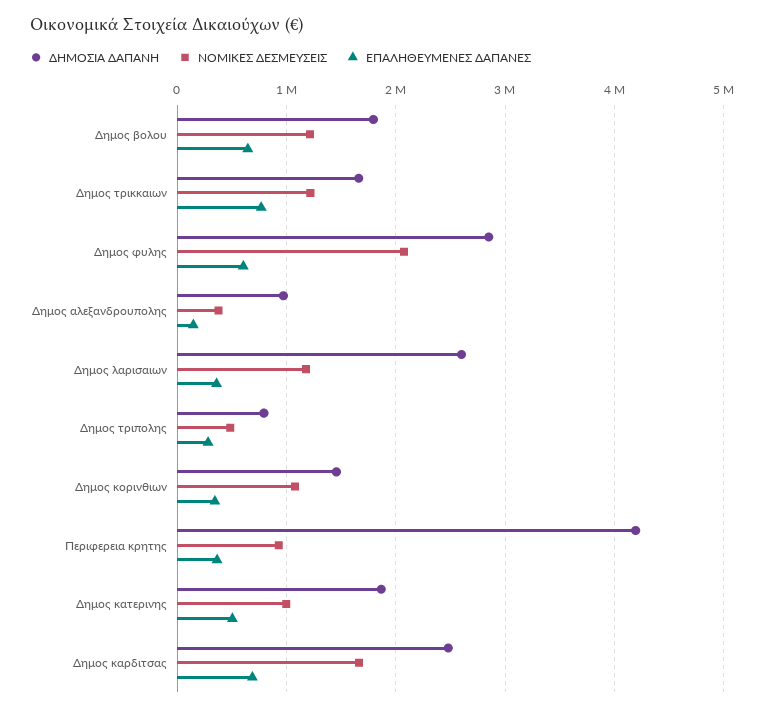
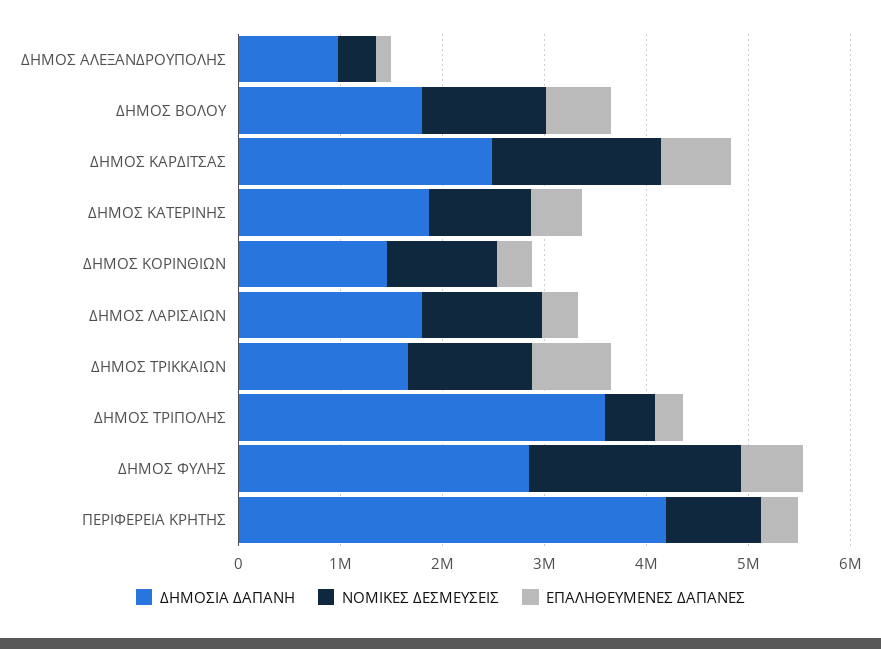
ΔΗΜΟΣΙΑ ΔΑΠΑΝΗ, Δημος λαρισαιων: 2600000 -> 1800000
ΔΗΜΟΣΙΑ ΔΑΠΑΝΗ, Δημος τριπολης: 800000 -> 3600000

